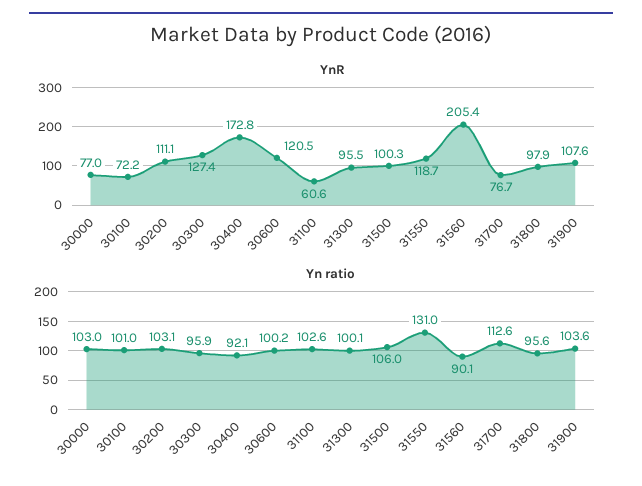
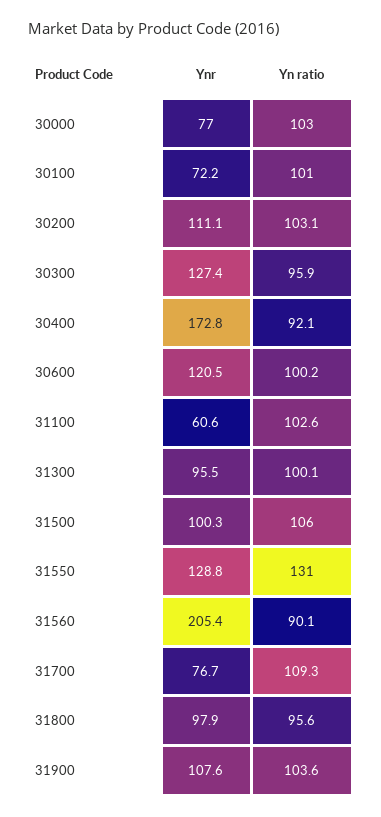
YnR, 31550: 118.7 -> 128.8
Yn ratio, 31700: 112.6 -> 109.3

